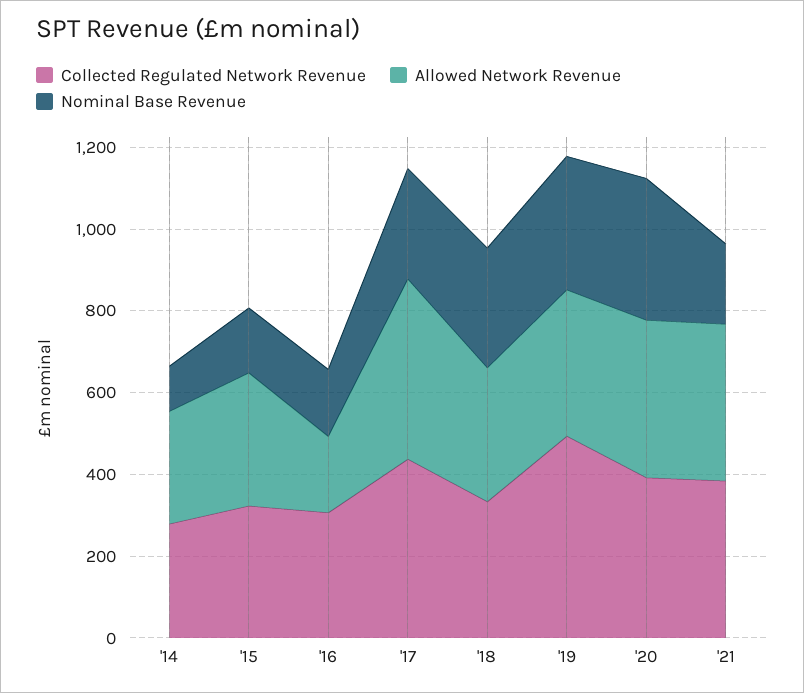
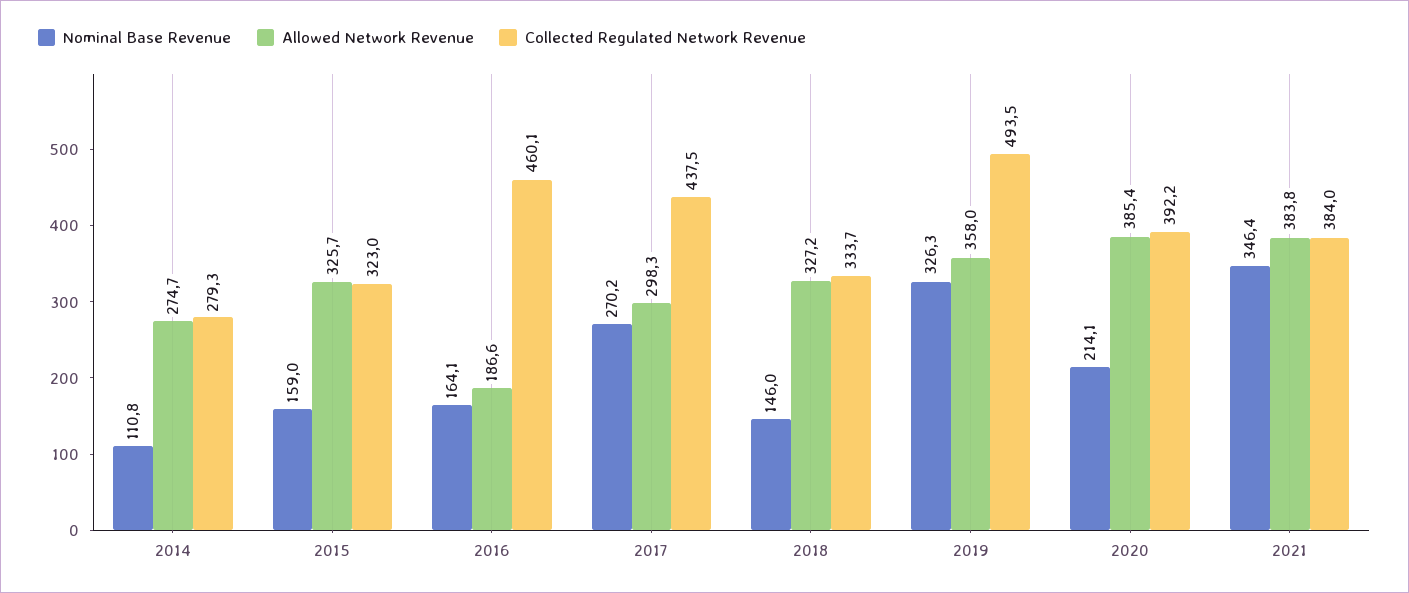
Collected Regulated Network Revenue, '16: 300 -> 460.1
Allowed Network Revenue, '17: 450 -> 298.3
Nominal Base Revenue, '18: 300 -> 146
Nominal Base Revenue, '20: 350 -> 214.1
Nominal Base Revenue, '21: 200 -> 346.4

